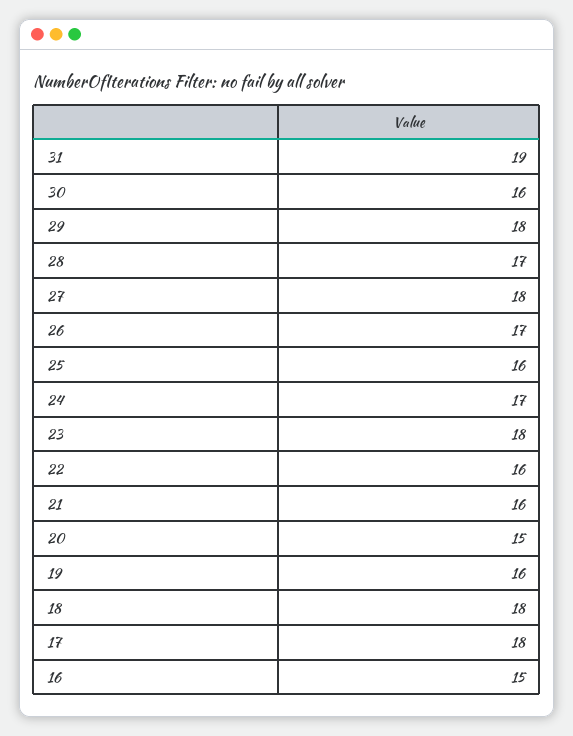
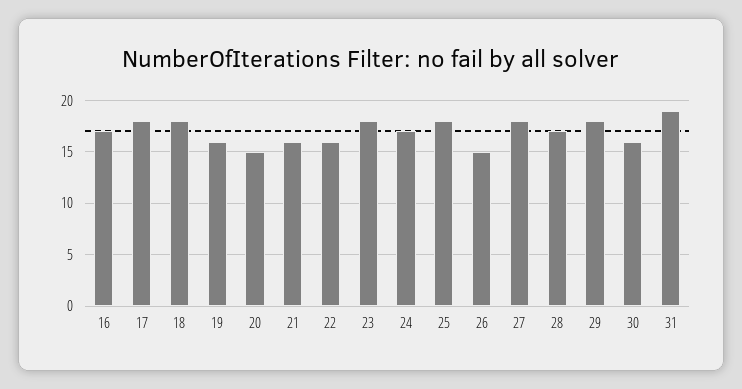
26: 17 -> 15
25: 16 -> 18
16: 15 -> 17

